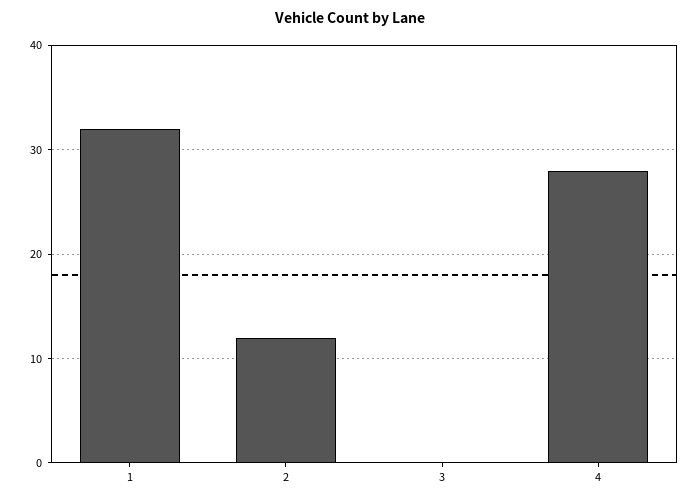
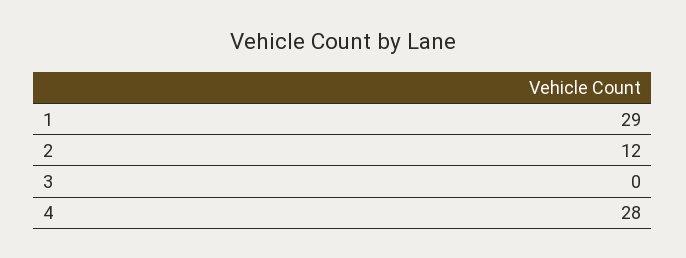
1: 32 -> 29

